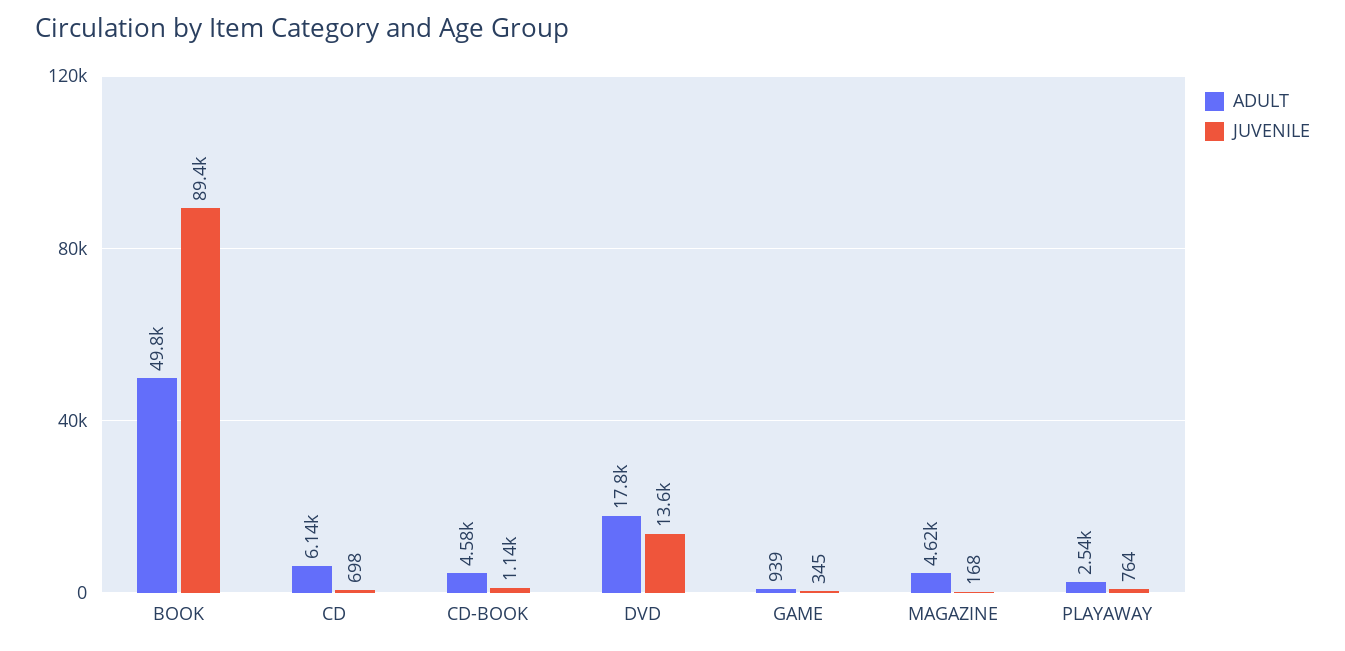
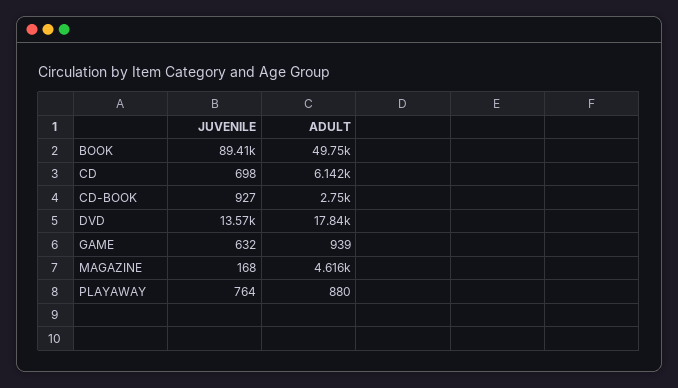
ADULT, CD-BOOK: 4580 -> 2750
JUVENILE, CD-BOOK: 1140 -> 927
JUVENILE, GAME: 345 -> 632
ADULT, PLAYAWAY: 2540 -> 880

